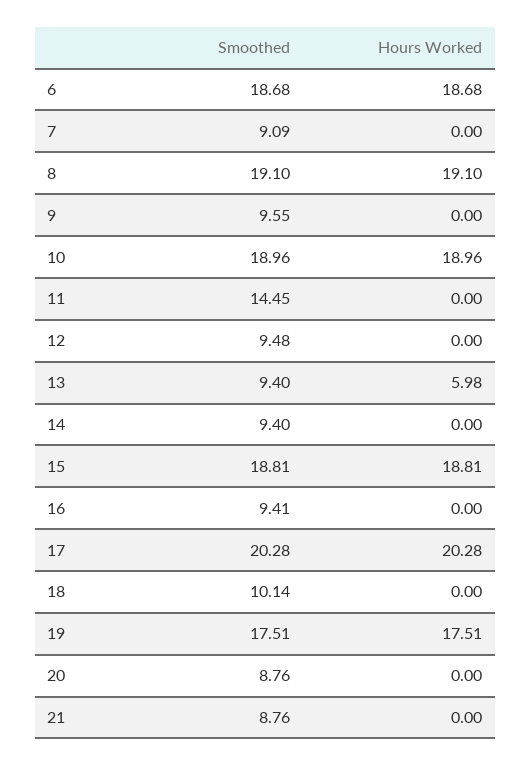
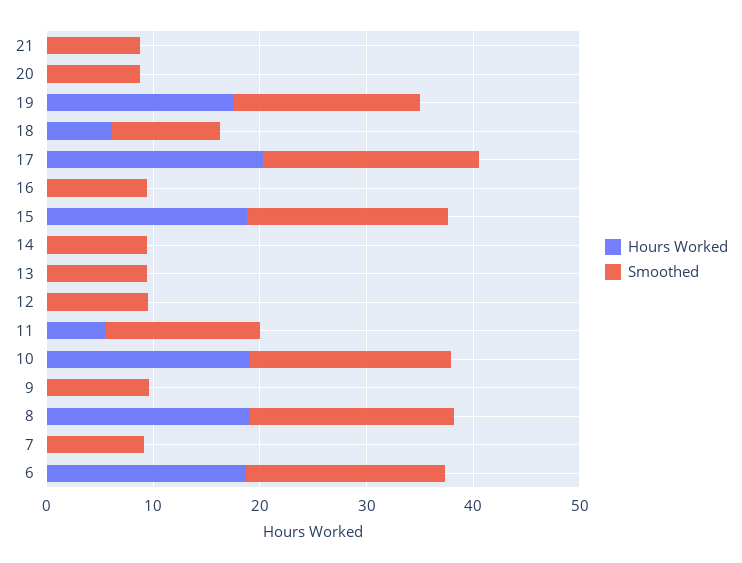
Hours Worked, 11: 0 -> 6
Hours Worked, 13: 5.98 -> 0
Hours Worked, 18: 0 -> 6

